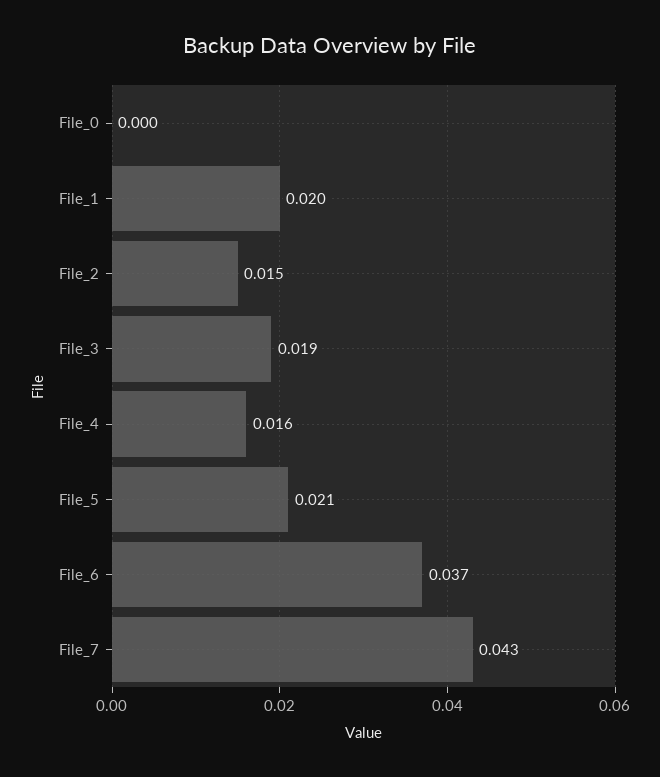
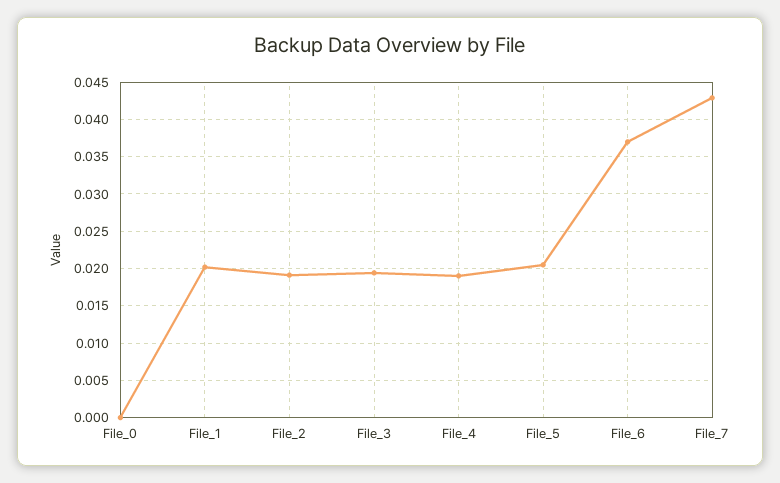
File_2: 0.015 -> 0.019
File_4: 0.016 -> 0.019

